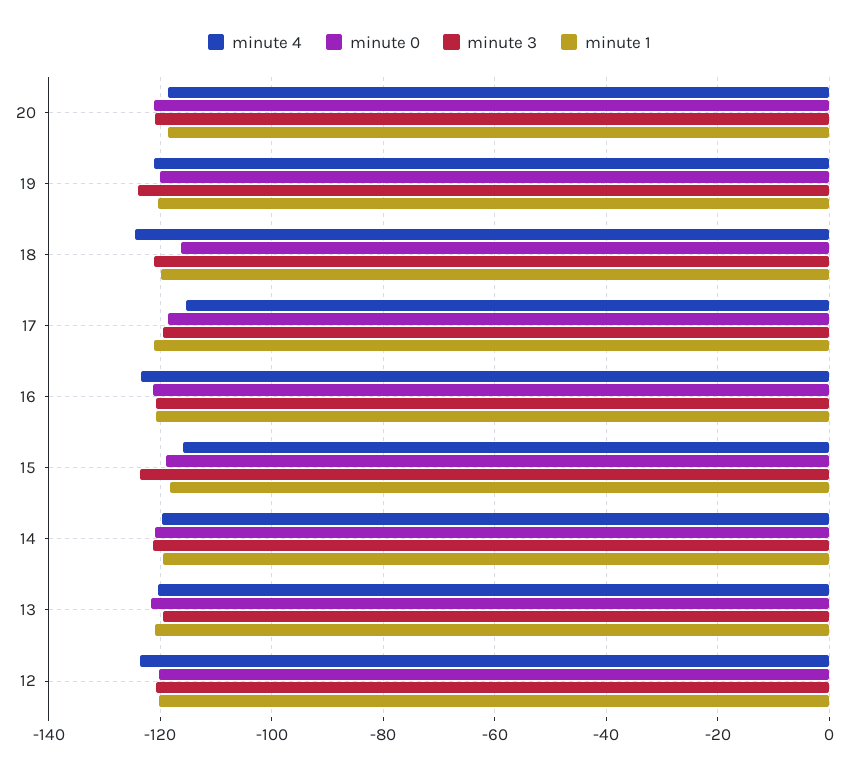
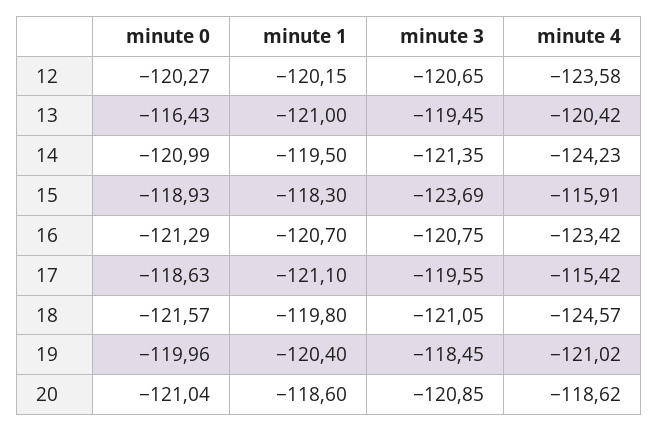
minute 3, 19: -124 -> -118.45
minute 0, 18: -116 -> -121.57
minute 4, 14: -120 -> -124.23
minute 0, 13: -122 -> -116.43

